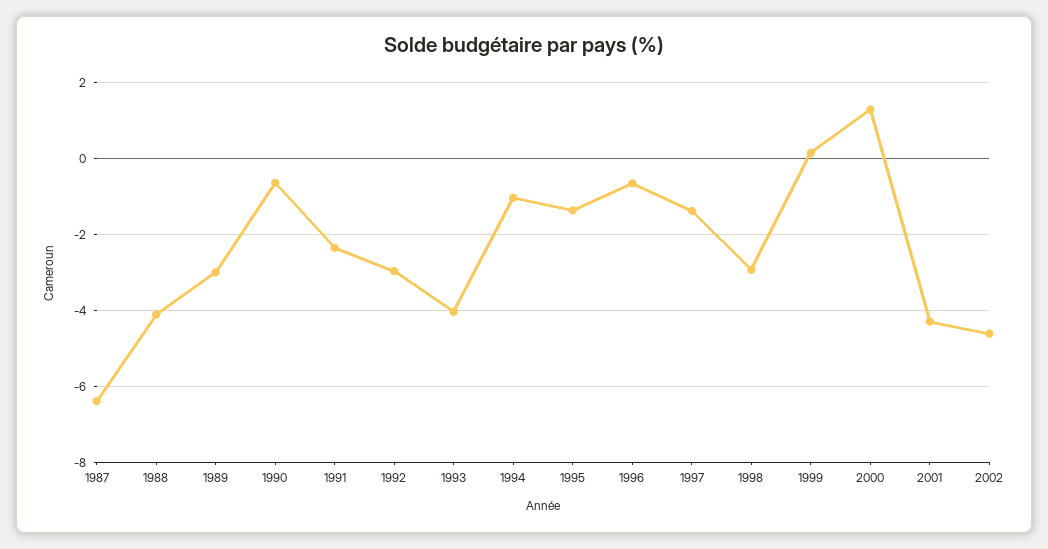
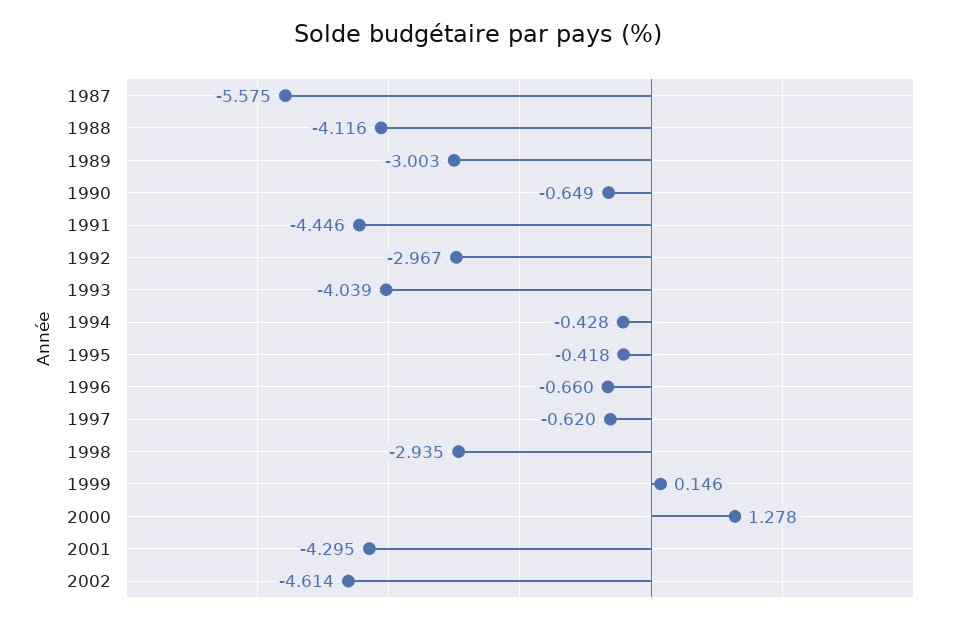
1987: -6.4 -> -5.575
1991: -2.4 -> -4.446
1994: -1 -> -0.428
1995: -1.4 -> -0.418
1997: -1.4 -> -0.62

